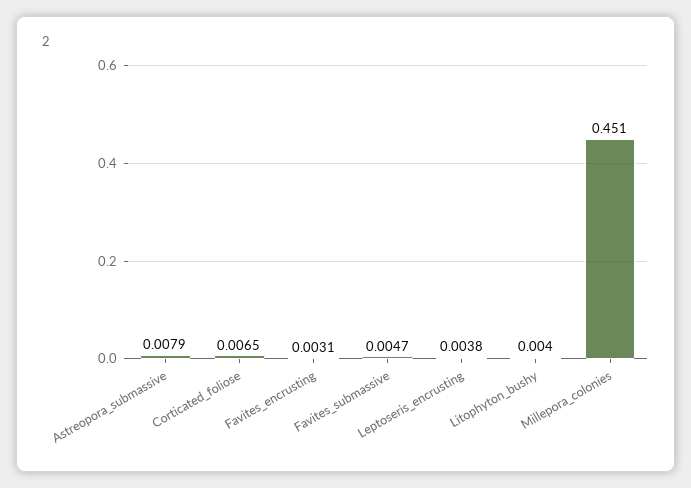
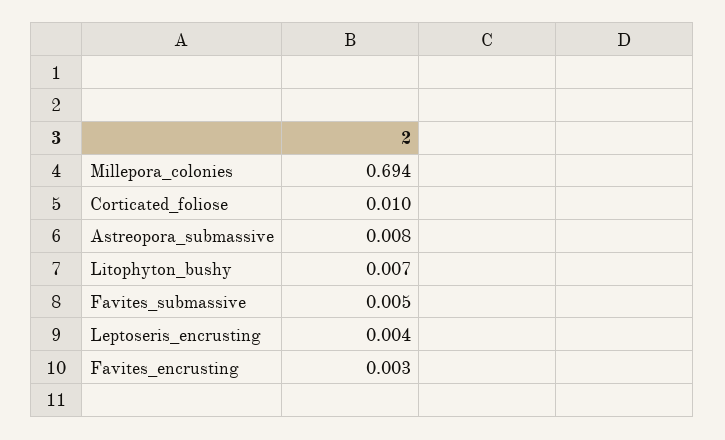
Corticated_foliose: 0.0065 -> 0.01
Litophyton_bushy: 0.004 -> 0.007
Millepora_colonies: 0.451 -> 0.694

